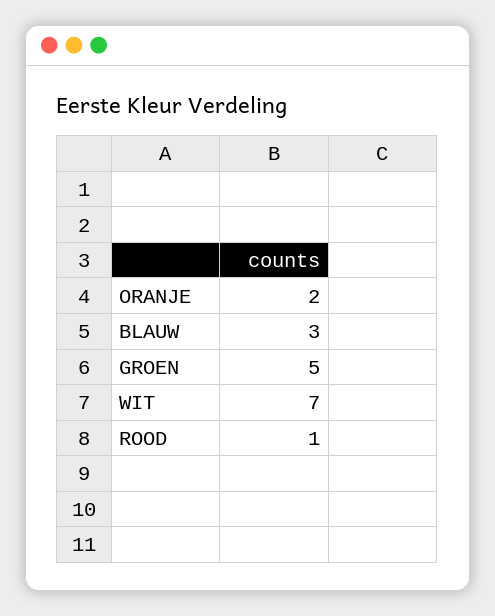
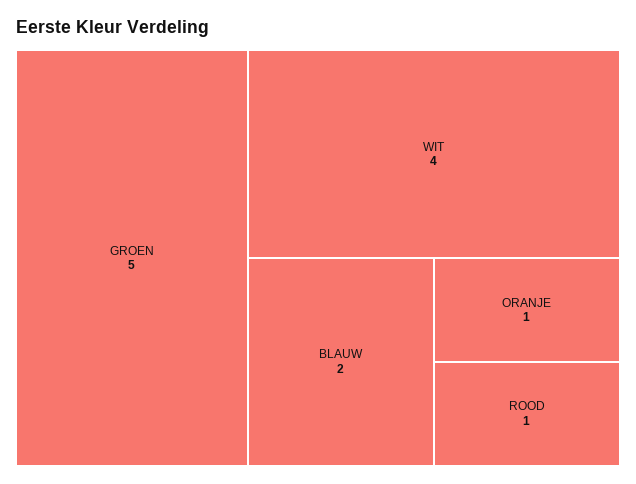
ORANJE: 2 -> 1
BLAUW: 3 -> 2
WIT: 7 -> 4

